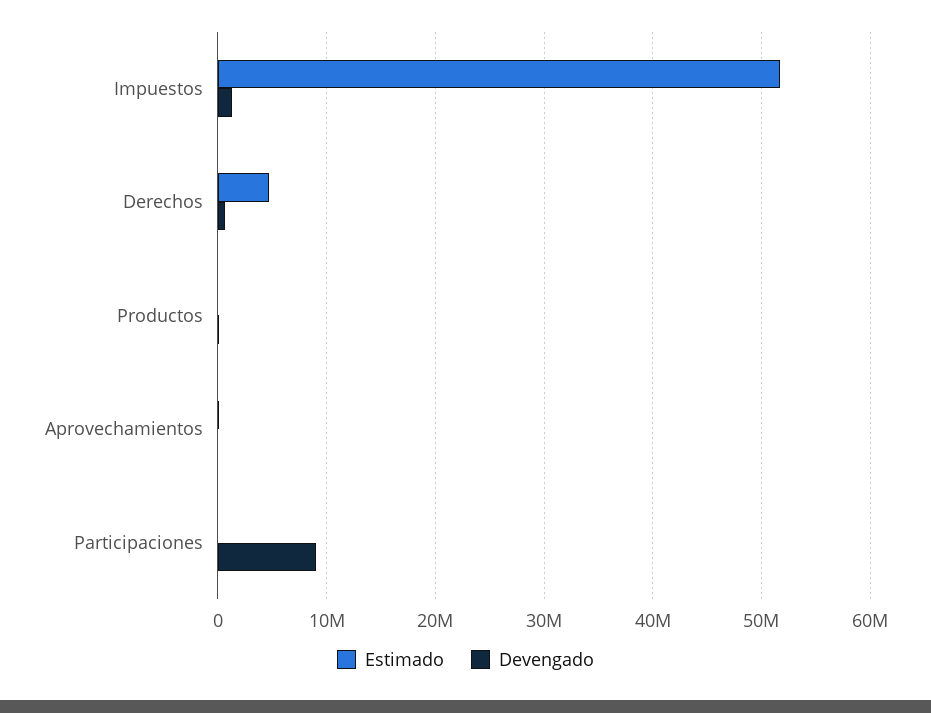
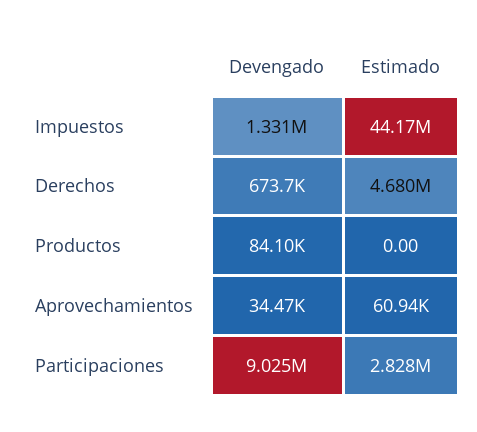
Estimado, Impuestos: 52000000 -> 44170000
Estimado, Participaciones: 0 -> 2828000

